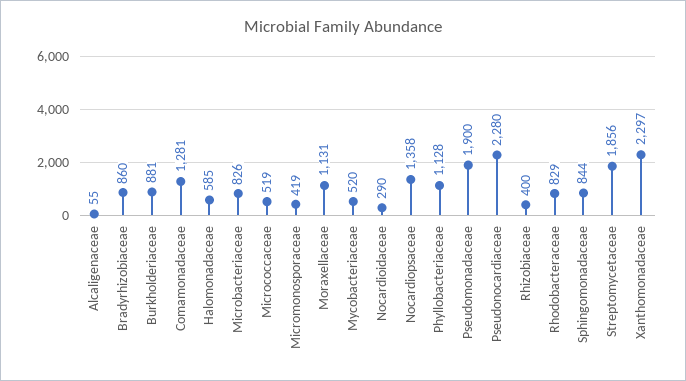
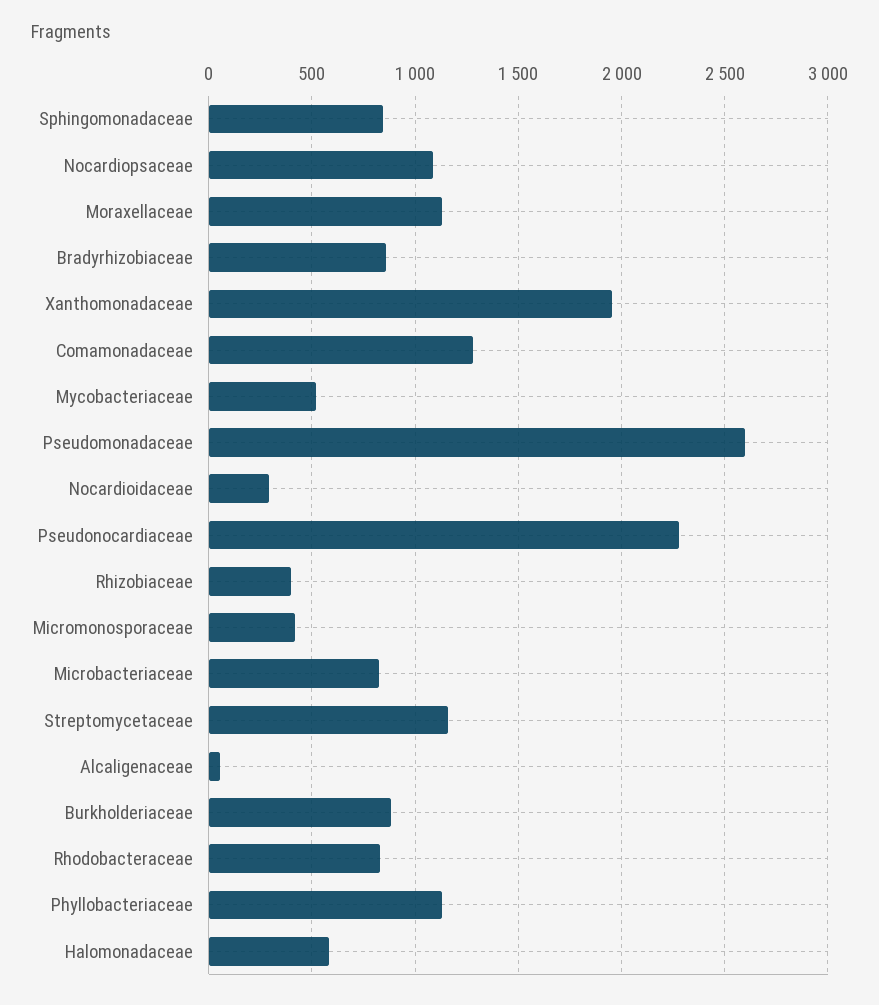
Micrococcaceae: 519 -> none
Nocardiopsaceae: 1358 -> 1100
Pseudomonadaceae: 1900 -> 2600
Streptomycetaceae: 1856 -> 1150
Xanthomonadaceae: 2297 -> 1950

